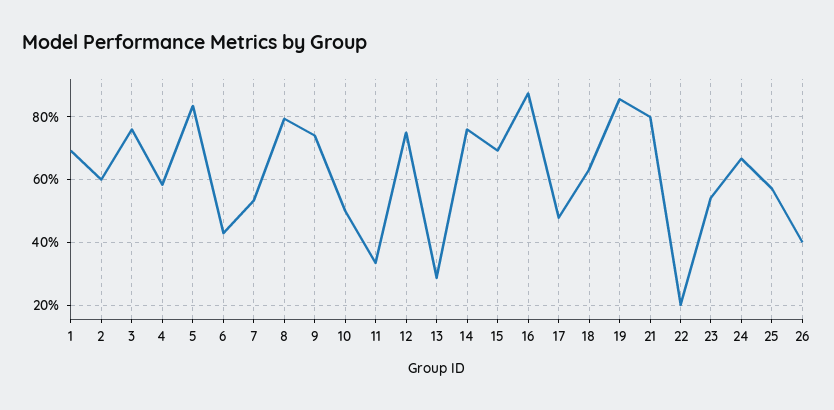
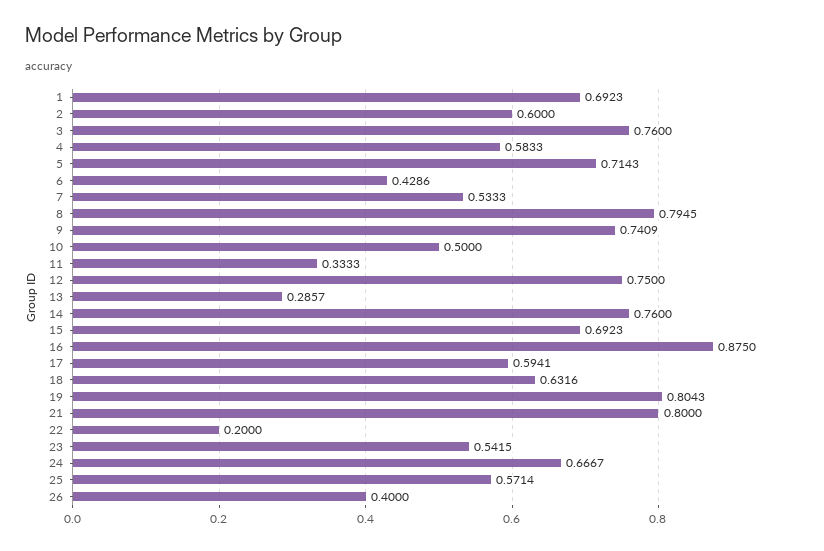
5: 0.84 -> 0.7143
17: 0.48 -> 0.5941
19: 0.86 -> 0.8043

